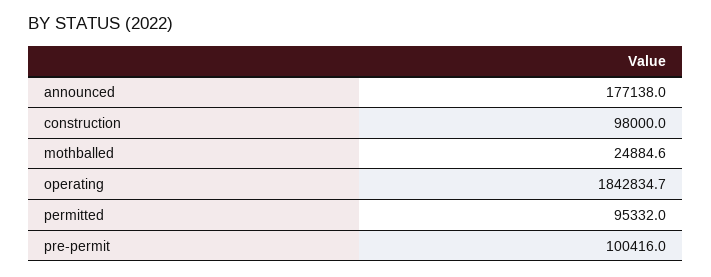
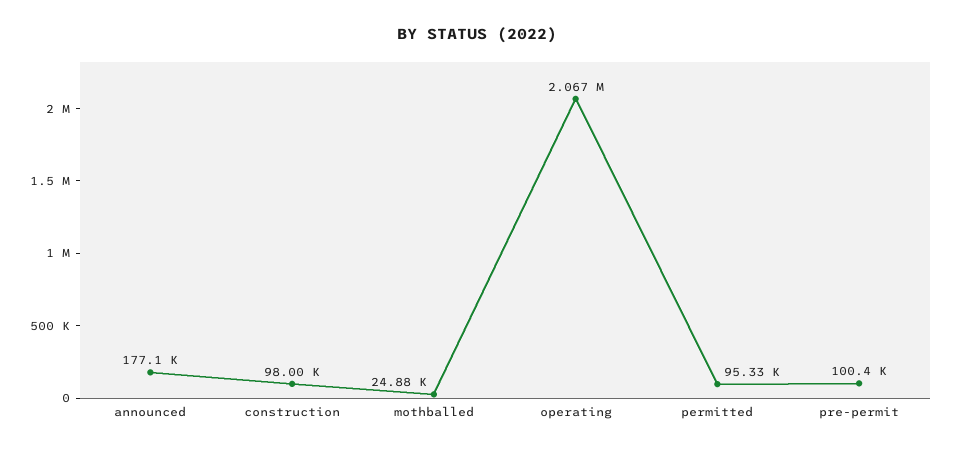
operating: 1842834.7 -> 2067000

